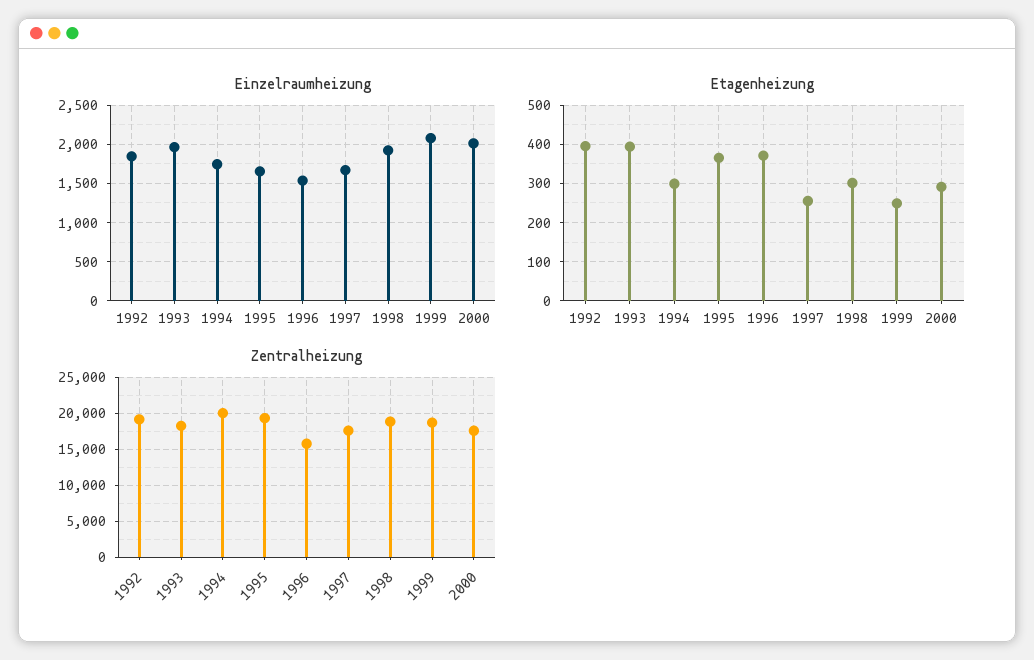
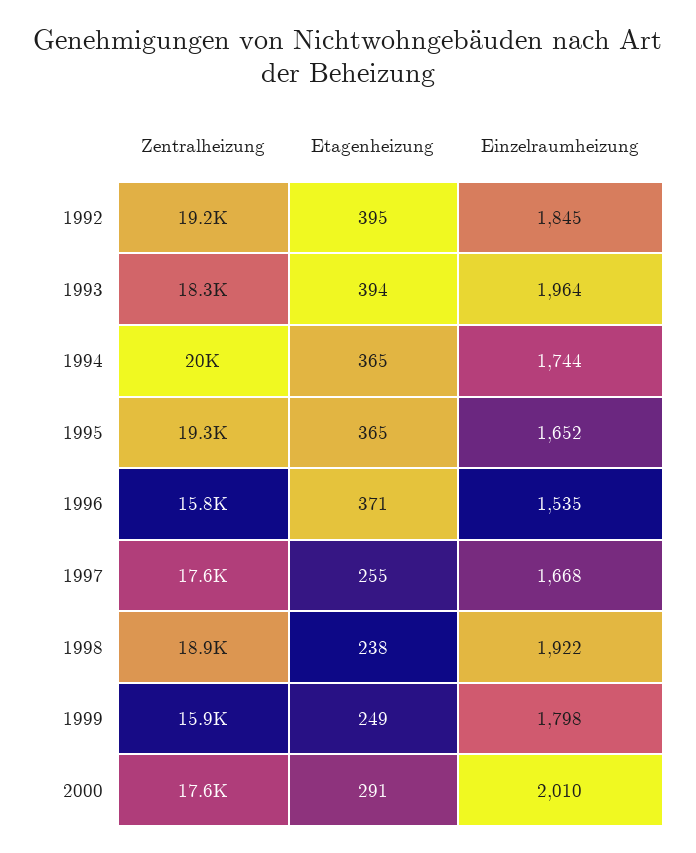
Einzelraumheizung, 1999: 2100 -> 1798
Etagenheizung, 1994: 300 -> 365
Etagenheizung, 1998: 300 -> 238
Zentralheizung, 1999: 19000 -> 15900

